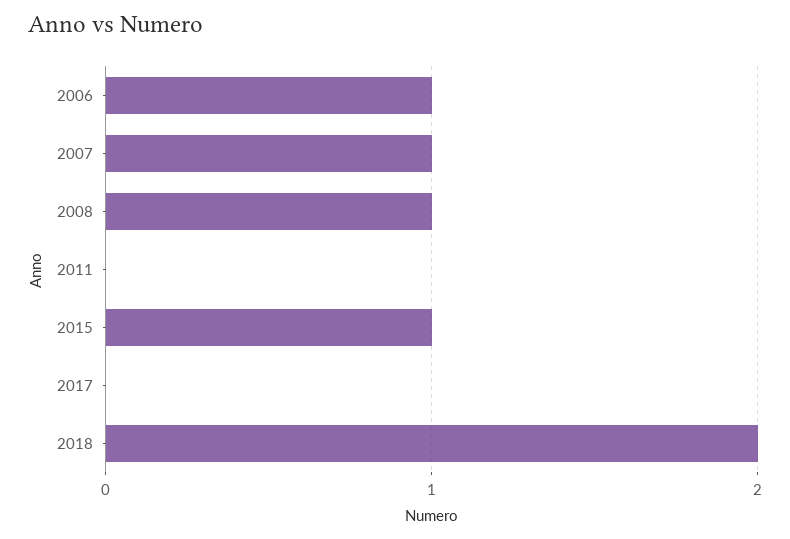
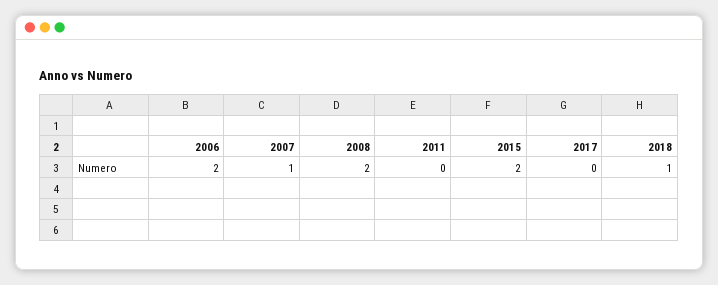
2006: 1 -> 2
2008: 1 -> 2
2015: 1 -> 2
2018: 2 -> 1

